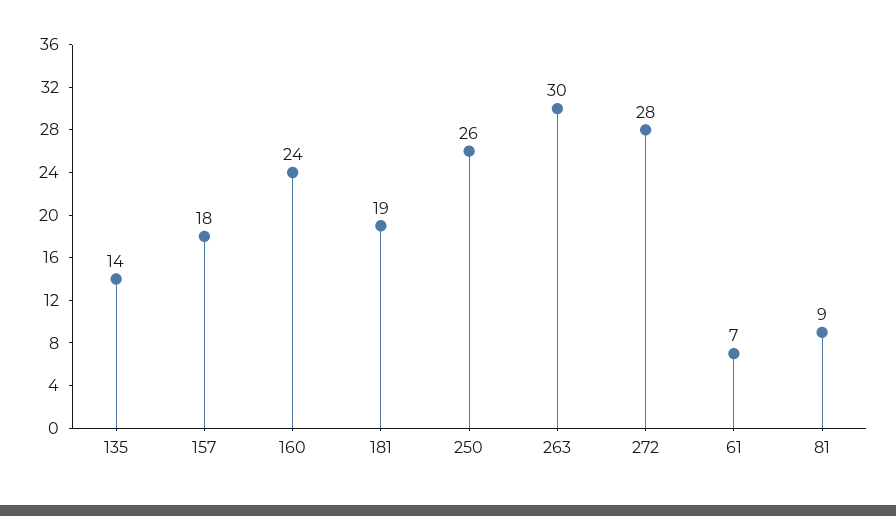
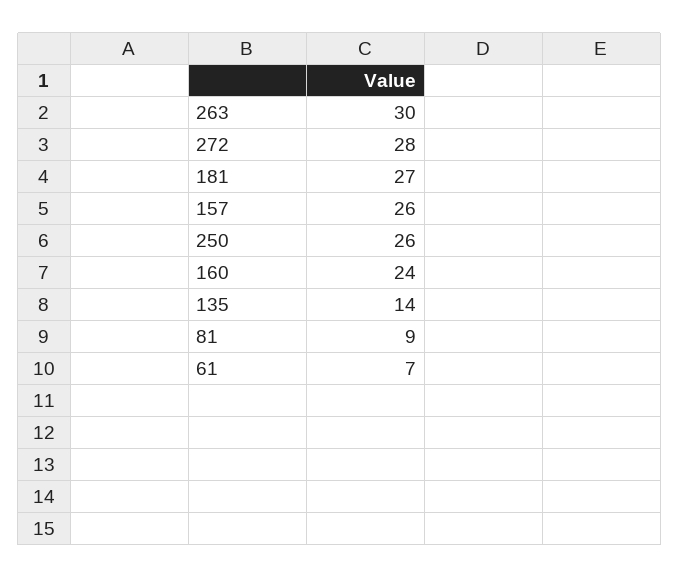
157: 18 -> 26
181: 19 -> 27

